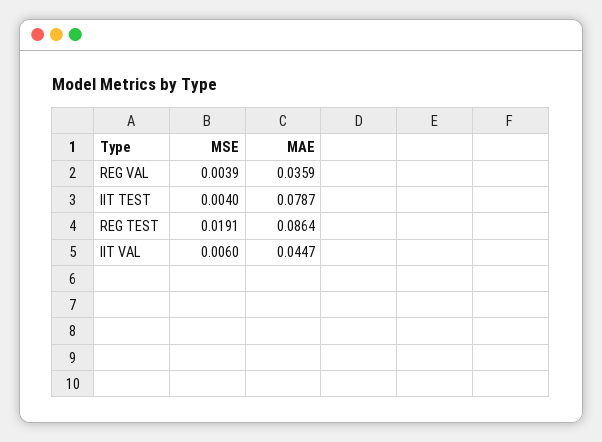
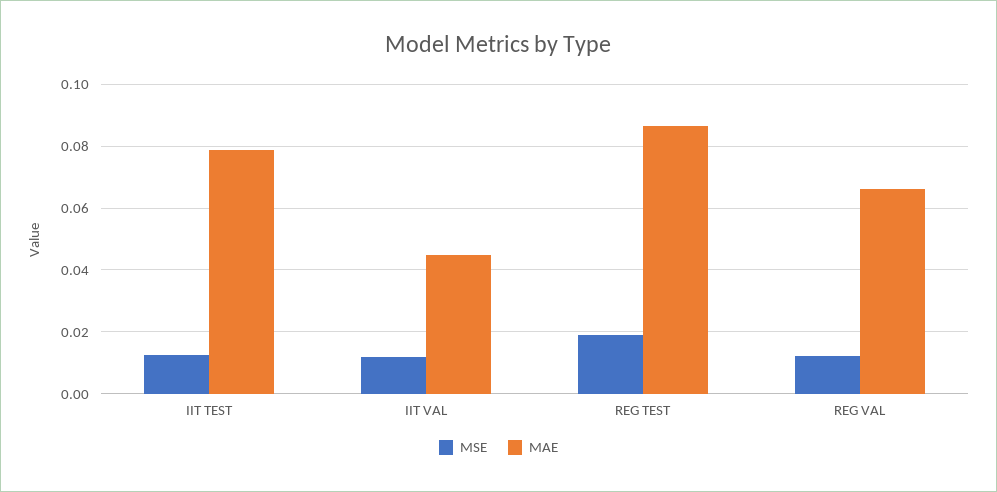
MSE, REG VAL: 0.0039 -> 0.012
MAE, REG VAL: 0.0359 -> 0.066
MSE, IIT TEST: 0.004 -> 0.012
MSE, IIT VAL: 0.006 -> 0.012

